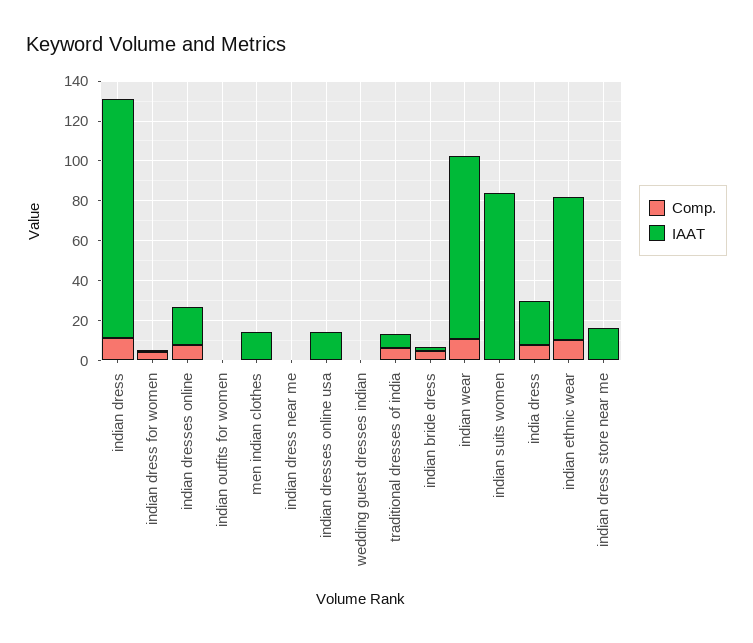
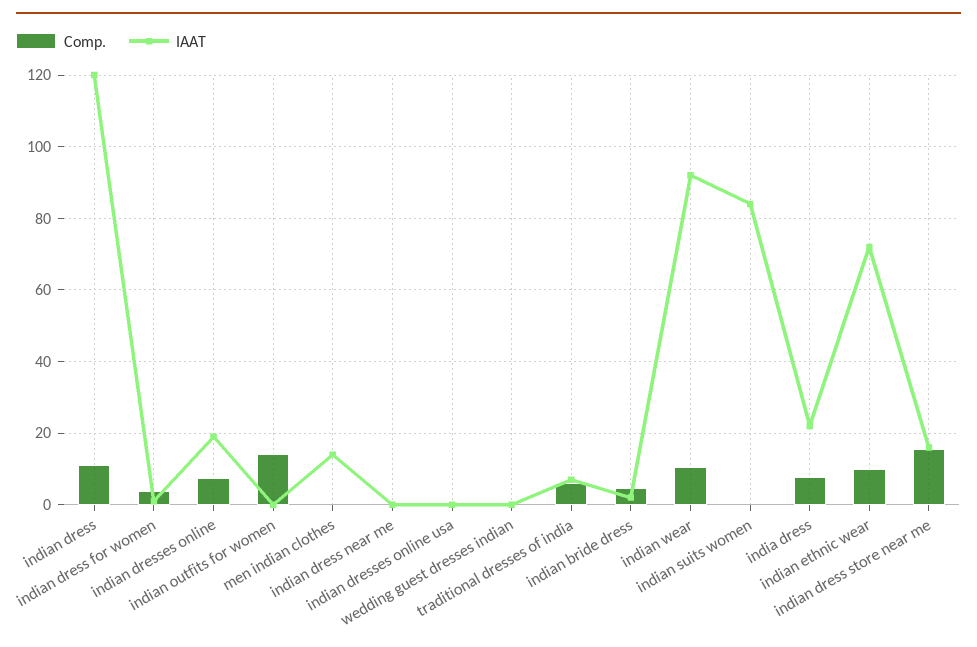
Comp., indian outfits for women: 0 -> 14
IAAT, indian dresses online usa: 15 -> 0
Comp., indian dress store near me: 0 -> 16

